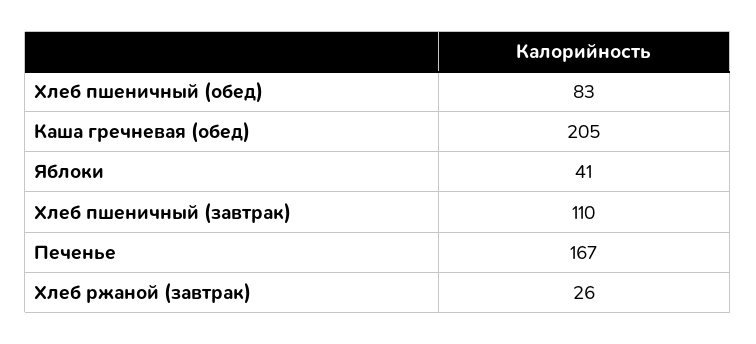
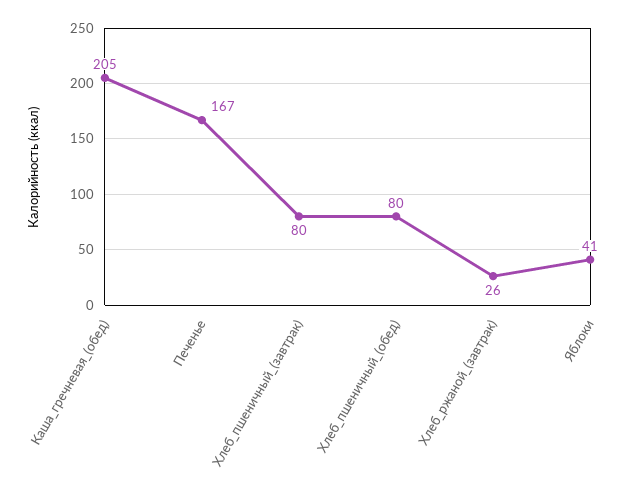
Хлеб пшеничный (обед): 83 -> 80
Хлеб пшеничный (завтрак): 110 -> 80

